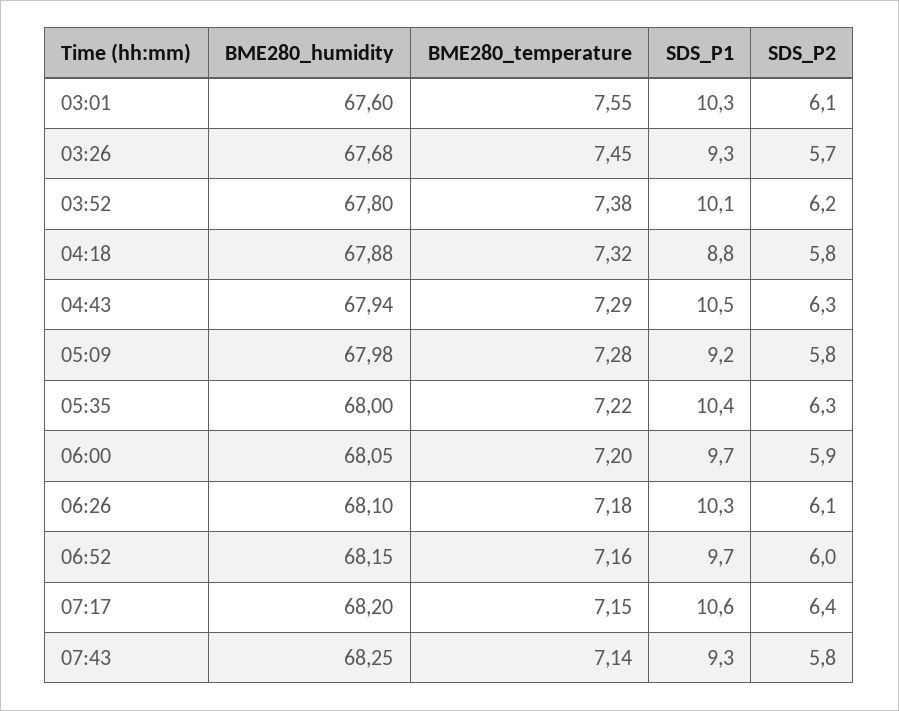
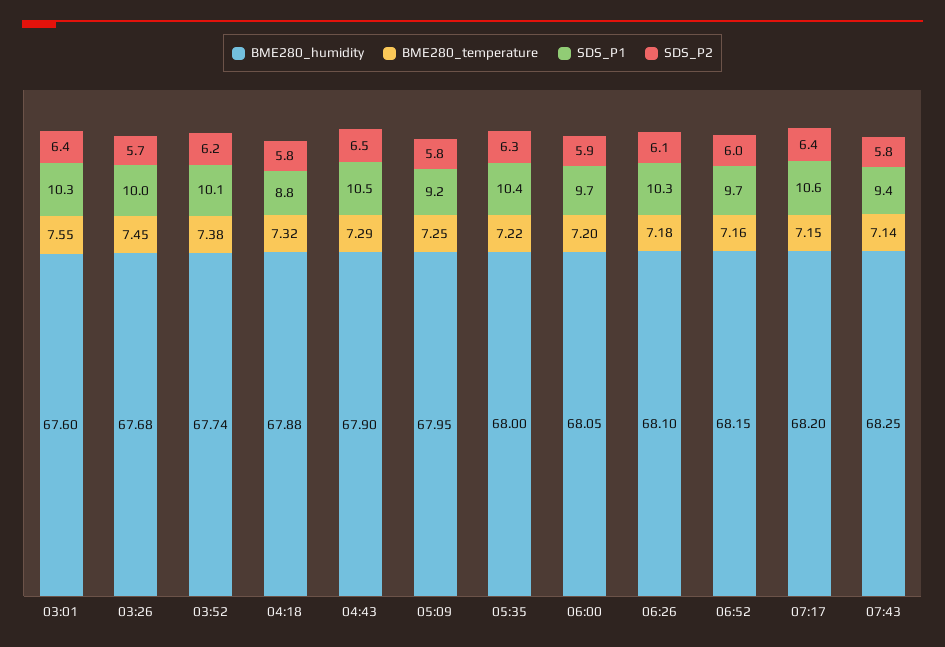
SDS_P2, 03:01: 6.1 -> 6.4
SDS_P1, 03:26: 9.3 -> 10
BME280_humidity, 03:52: 67.8 -> 67.74
BME280_humidity, 04:43: 67.94 -> 67.9
SDS_P2, 04:43: 6.3 -> 6.5
BME280_humidity, 05:09: 67.98 -> 67.95
BME280_temperature, 05:09: 7.28 -> 7.25
SDS_P1, 07:43: 9.3 -> 9.4

